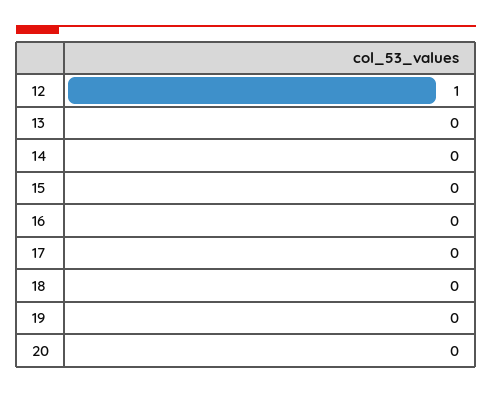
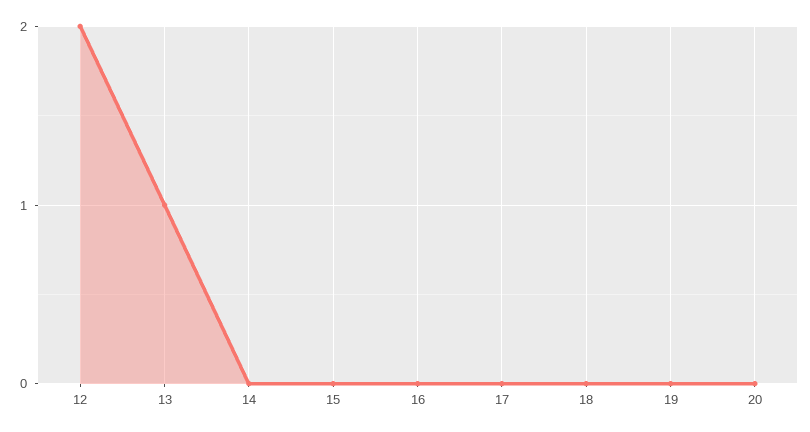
12: 1 -> 2
13: 0 -> 1

